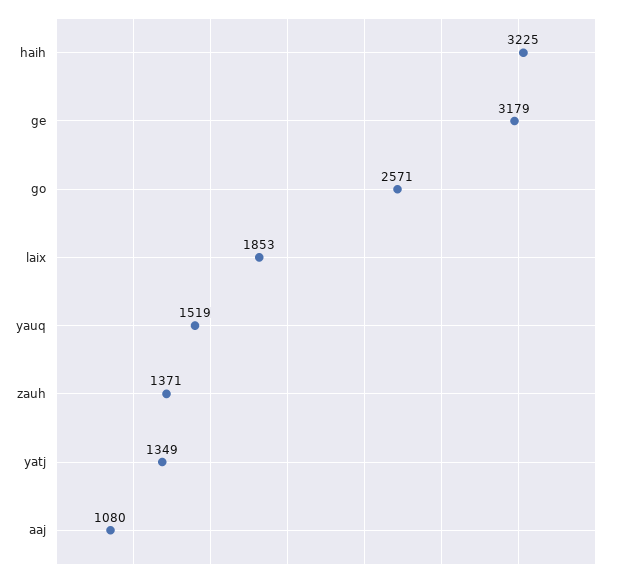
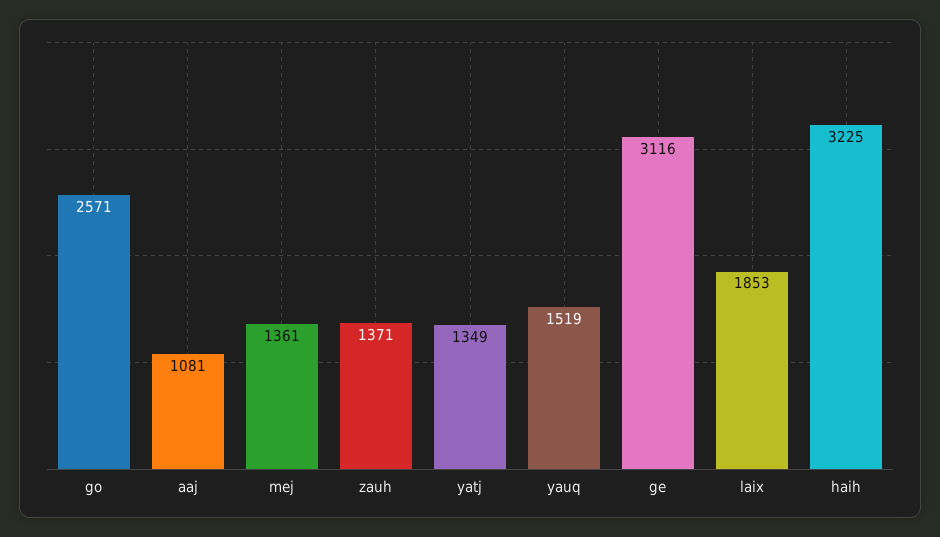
ge: 3179 -> 3116
aaj: 1080 -> 1081
mej: none -> 1361

